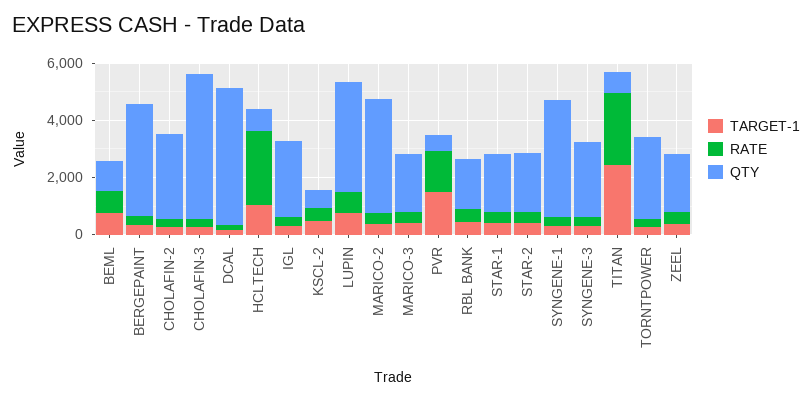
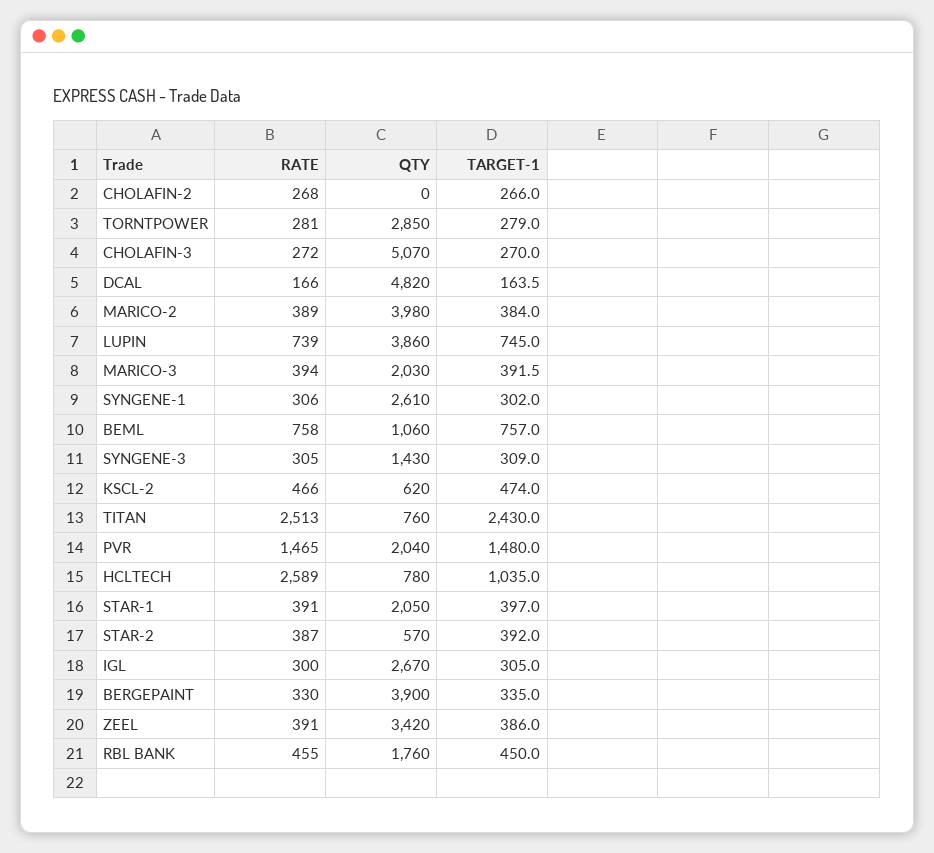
QTY, CHOLAFIN-2: 3000 -> 0
QTY, PVR: 500 -> 2040
QTY, STAR-2: 2000 -> 570
QTY, SYNGENE-1: 4000 -> 2610
QTY, SYNGENE-3: 2500 -> 1430
QTY, ZEEL: 2000 -> 3420

